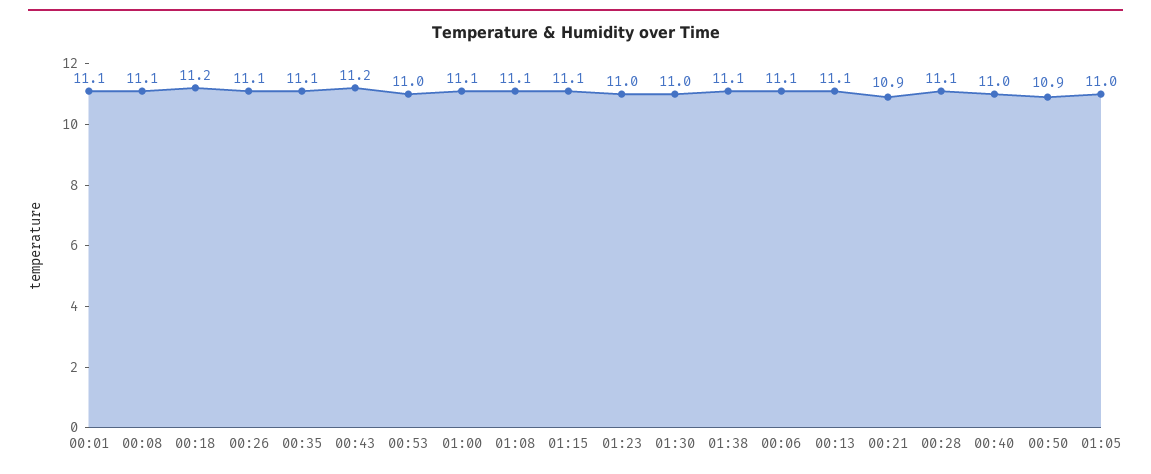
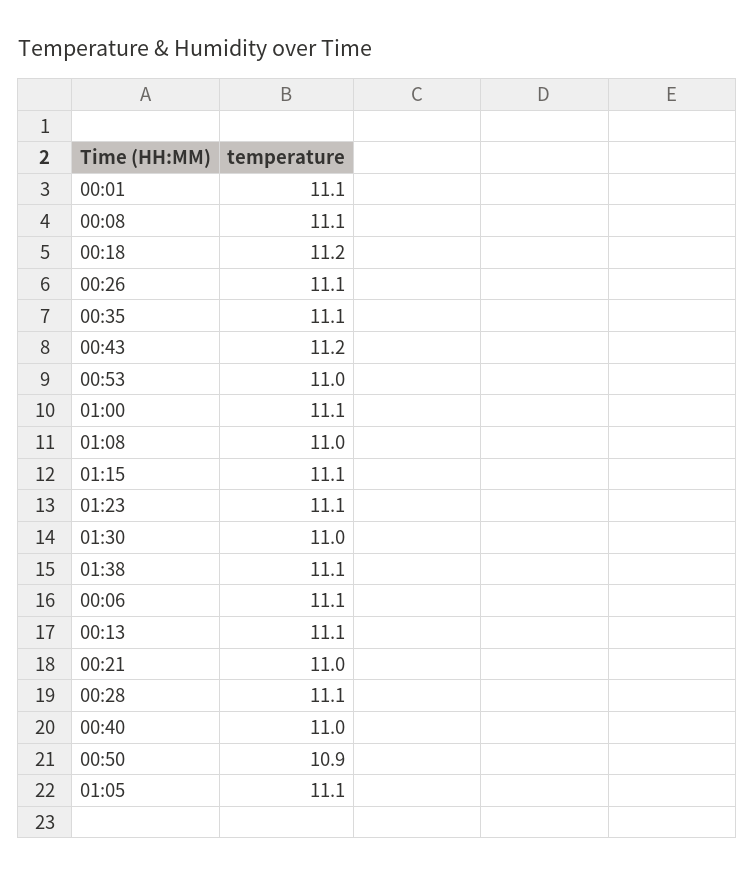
01:08: 11.1 -> 11
01:23: 11 -> 11.1
00:21: 10.9 -> 11
01:05: 11 -> 11.1

